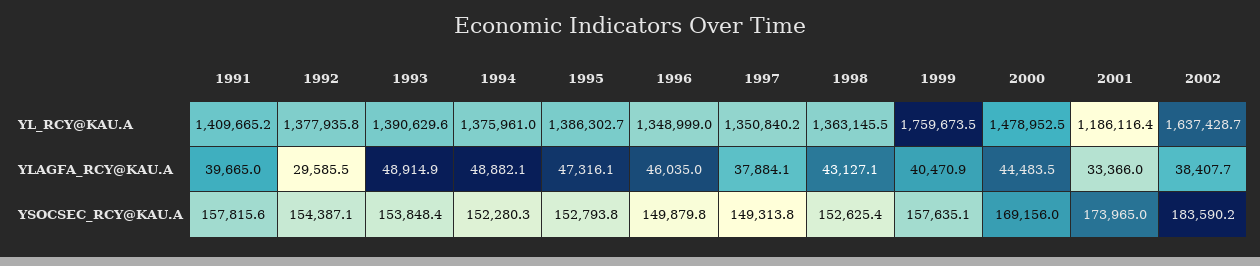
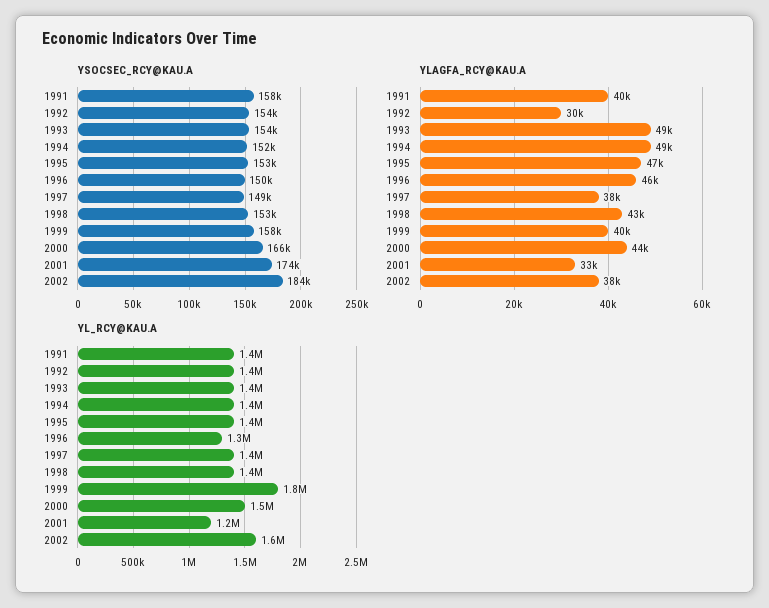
YSOCSEC_RCY@KAU.A, 2000: 169156 -> 166000

